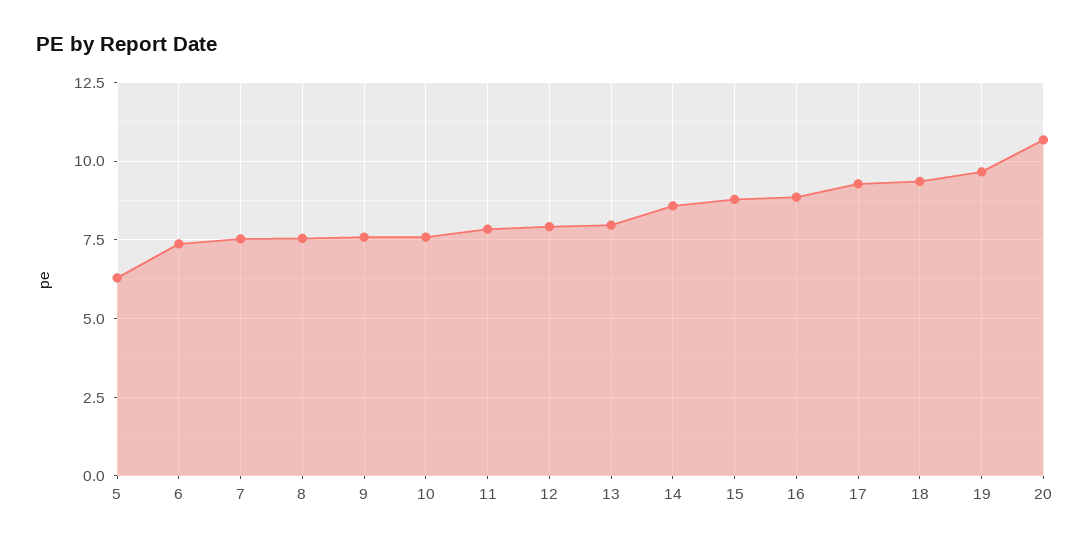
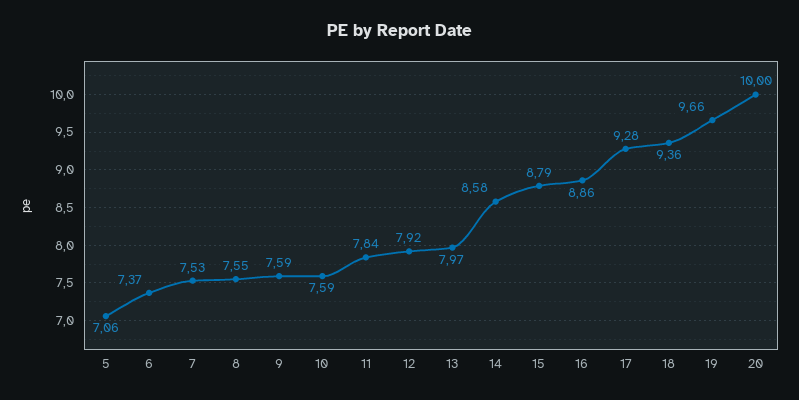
5: 6.25 -> 7.06
20: 10.75 -> 10

